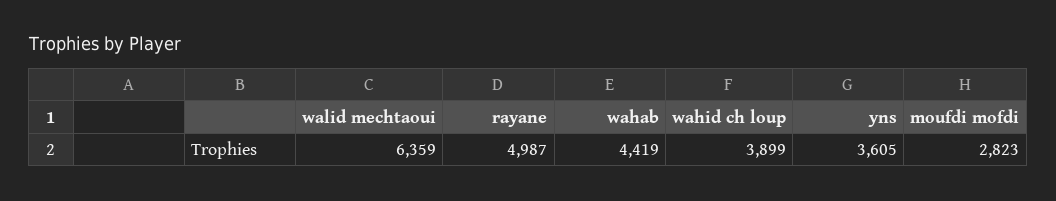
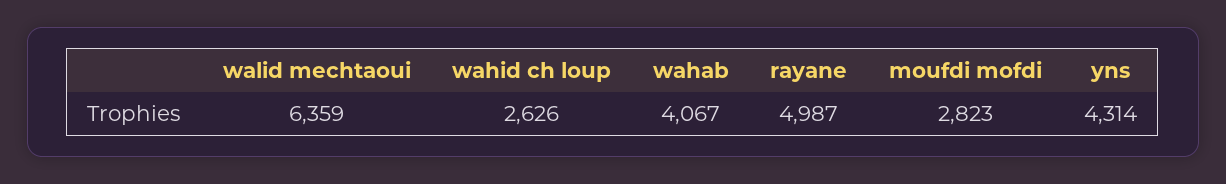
wahab: 4419 -> 4067
wahid ch loup: 3899 -> 2626
yns: 3605 -> 4314

